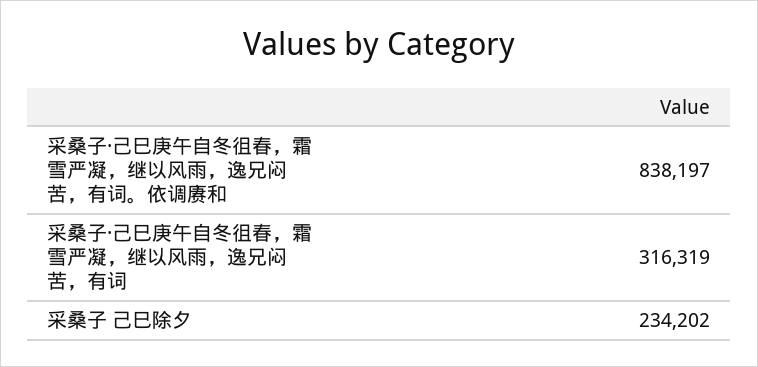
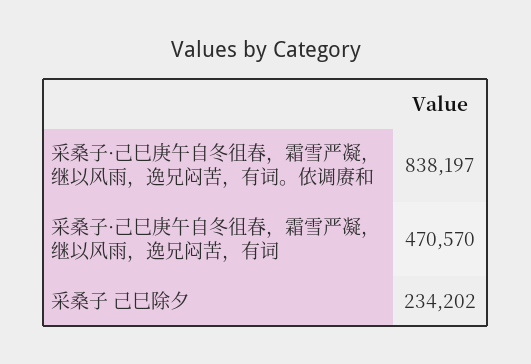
采桑子·己巳庚午自冬徂春，霜雪严凝，继以风雨，逸兄闷苦，有词: 316319 -> 470570

